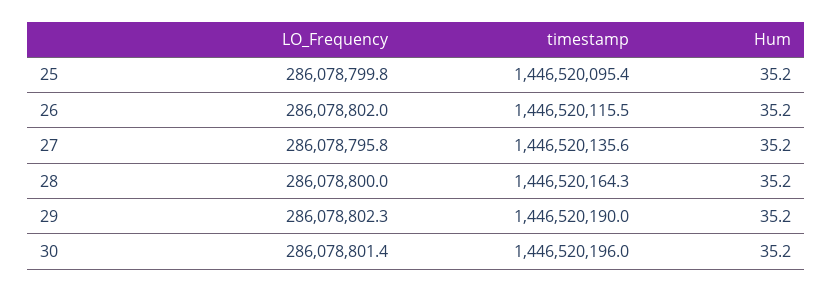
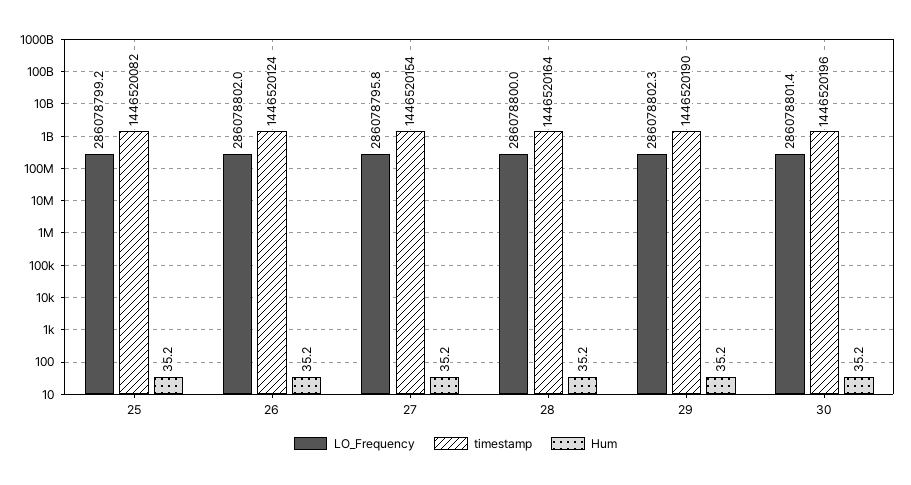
LO_Frequency, 25: 286078799.8 -> 286078799.2
timestamp, 25: 1446520095.4 -> 1446520082
timestamp, 26: 1446520115.5 -> 1446520124
timestamp, 27: 1446520135.6 -> 1446520154

